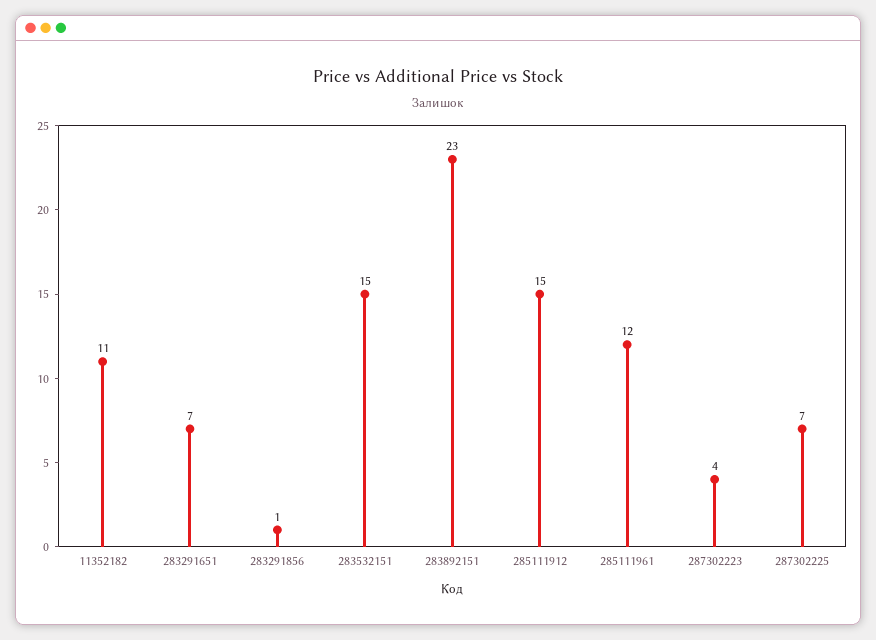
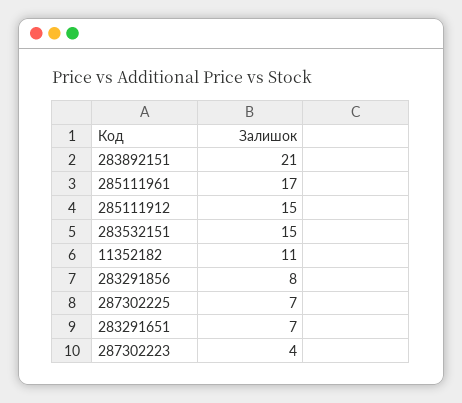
283291856: 1 -> 8
283892151: 23 -> 21
285111961: 12 -> 17

